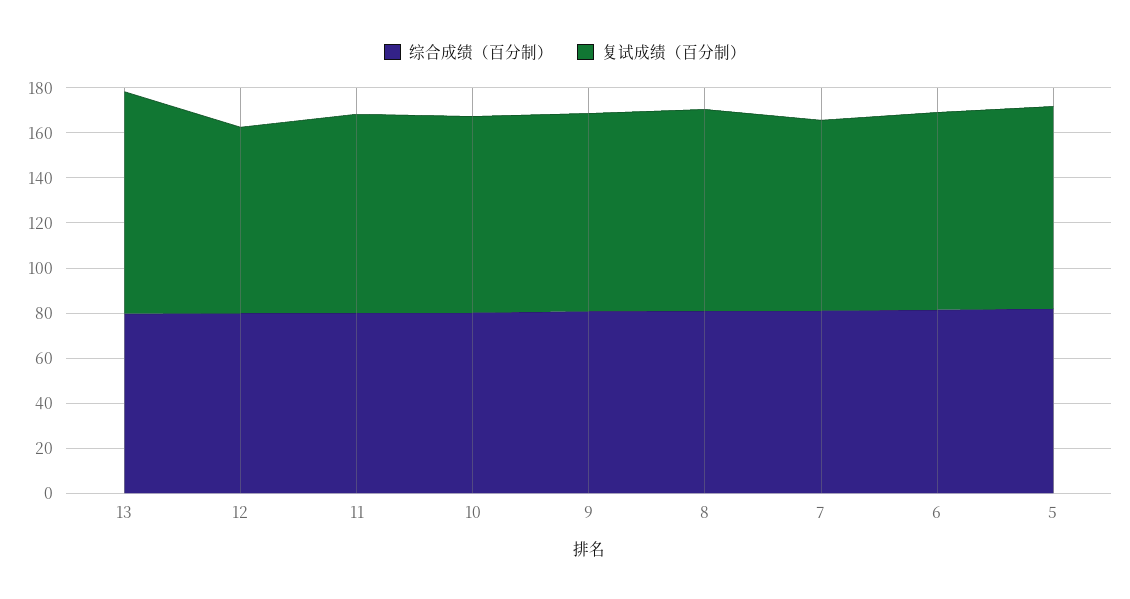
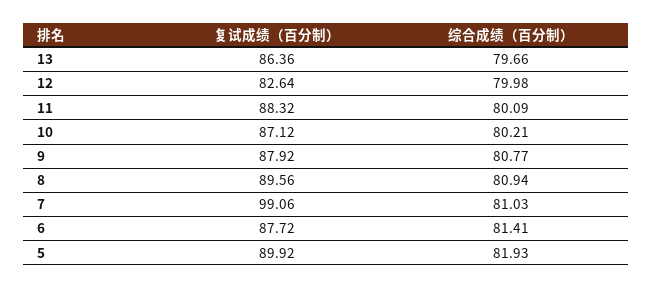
复试成绩（百分制）, 13: 100 -> 86.36
复试成绩（百分制）, 7: 85 -> 99.06

